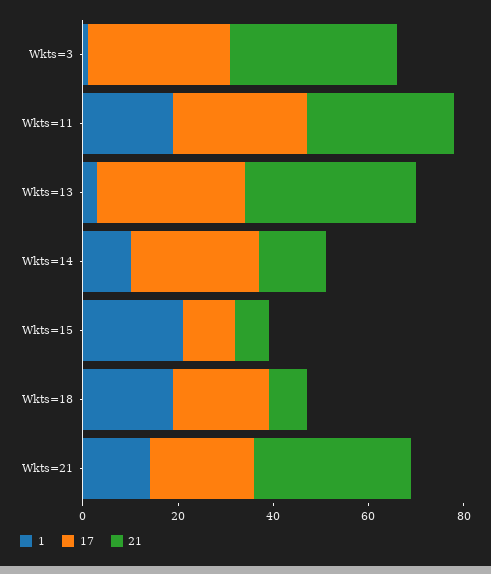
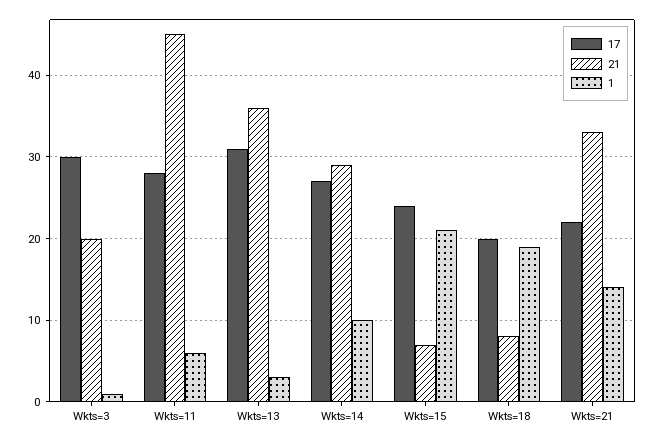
21, Wkts=3: 35 -> 20
1, Wkts=11: 20 -> 6
21, Wkts=11: 30 -> 45
21, Wkts=14: 15 -> 29
17, Wkts=15: 10 -> 24

